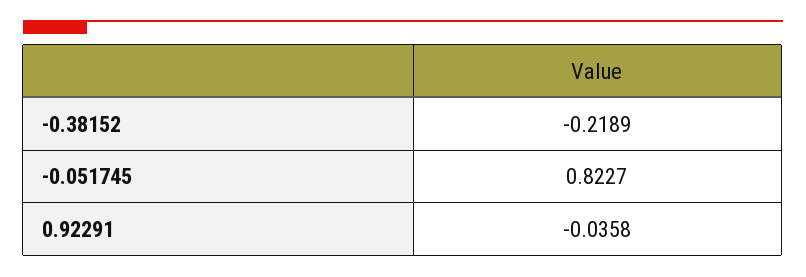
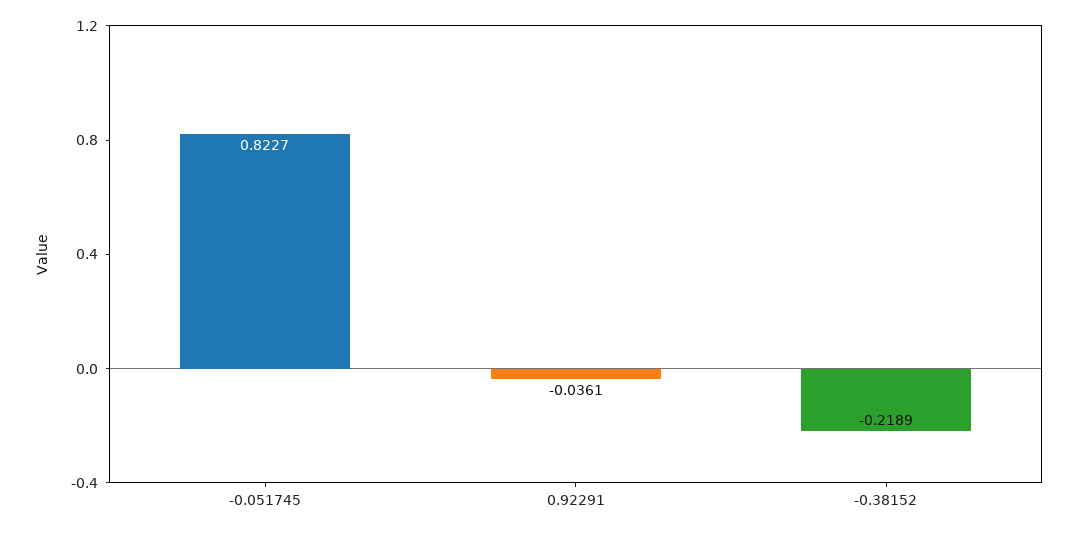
0.92291: -0.0358 -> -0.0361

